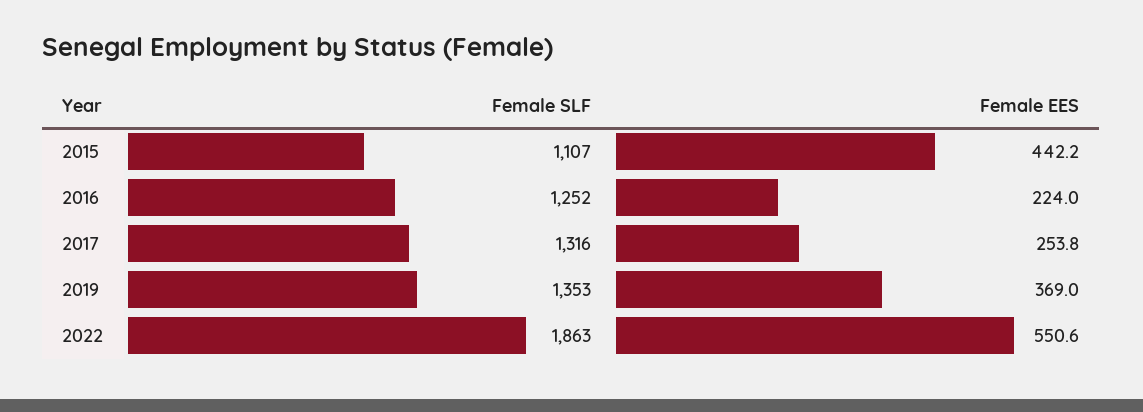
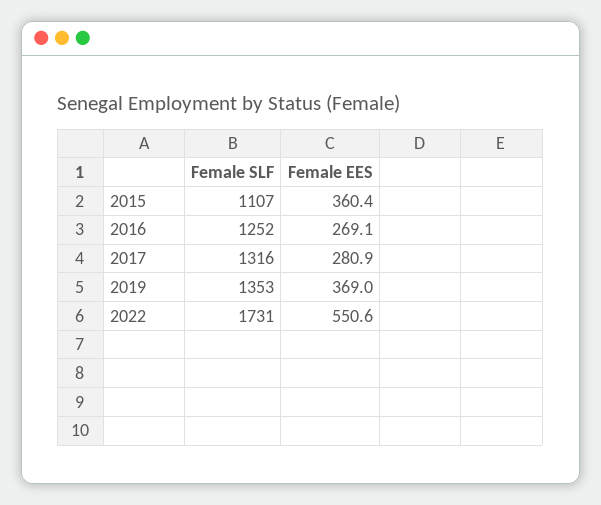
Female EES, 2015: 442.2 -> 360.4
Female EES, 2016: 224 -> 269.1
Female EES, 2017: 253.8 -> 280.9
Female SLF, 2022: 1863 -> 1731

